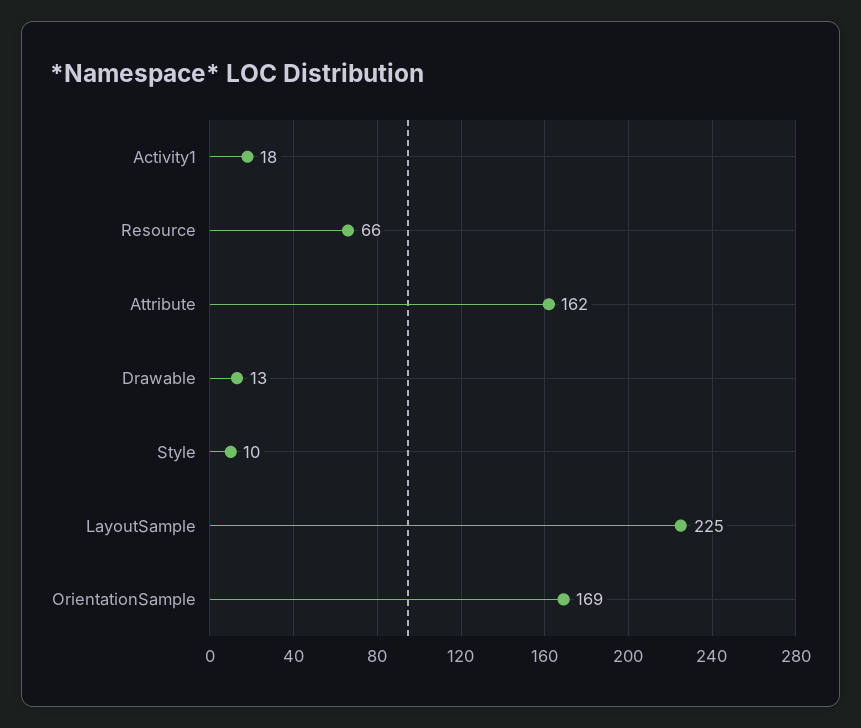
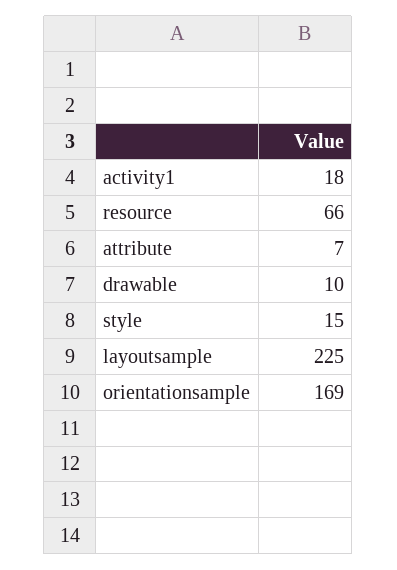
Attribute: 162 -> 7
Drawable: 13 -> 10
Style: 10 -> 15

